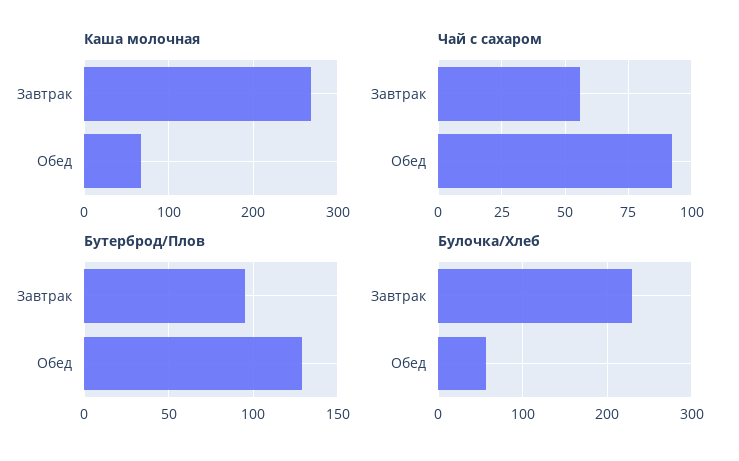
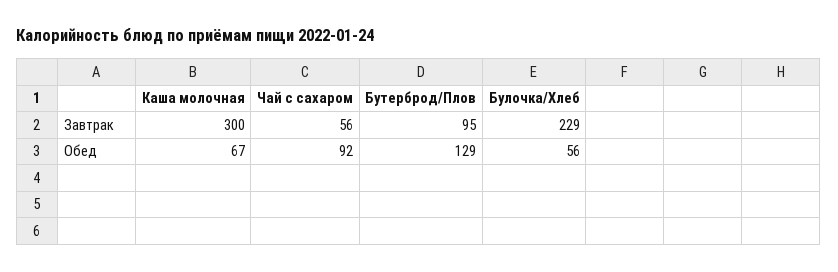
Каша молочная, Завтрак: 270 -> 300

